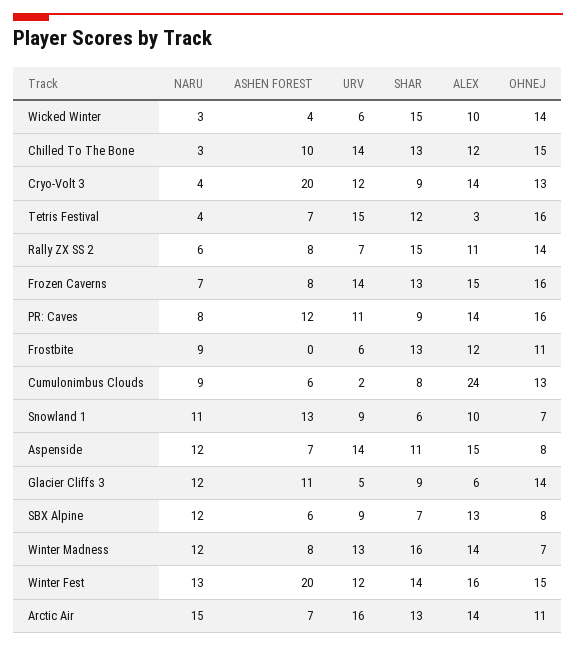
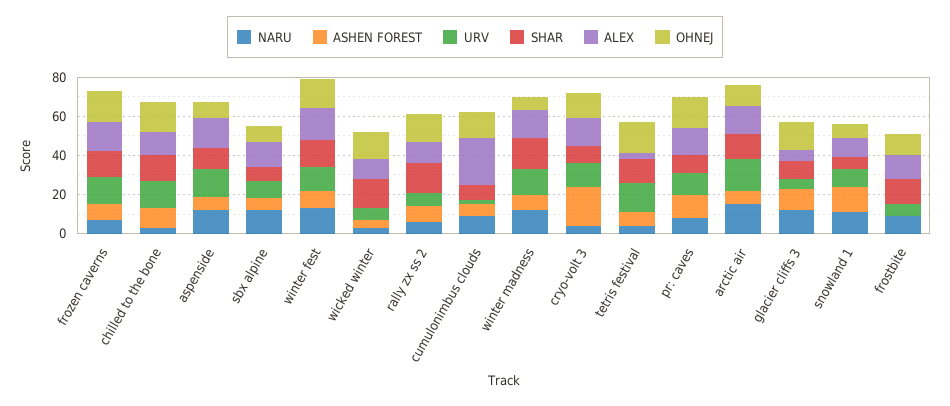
ASHEN FOREST, Winter Fest: 20 -> 10

